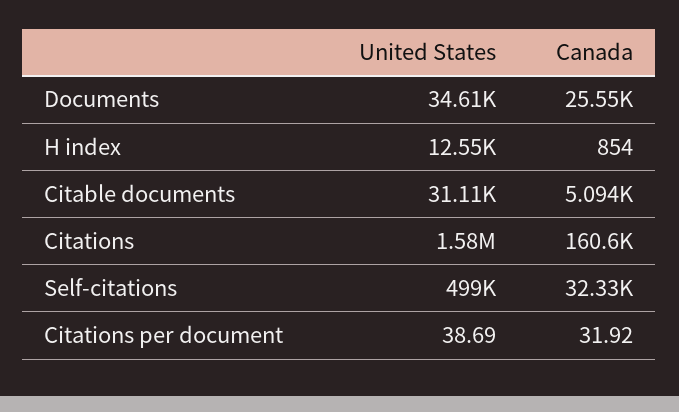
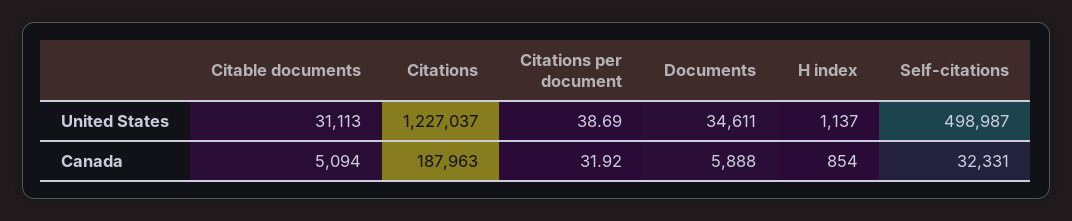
Canada, Documents: 25550 -> 5888
United States, H index: 12550 -> 1137
United States, Citations: 1580000 -> 1227037
Canada, Citations: 160600 -> 187963

